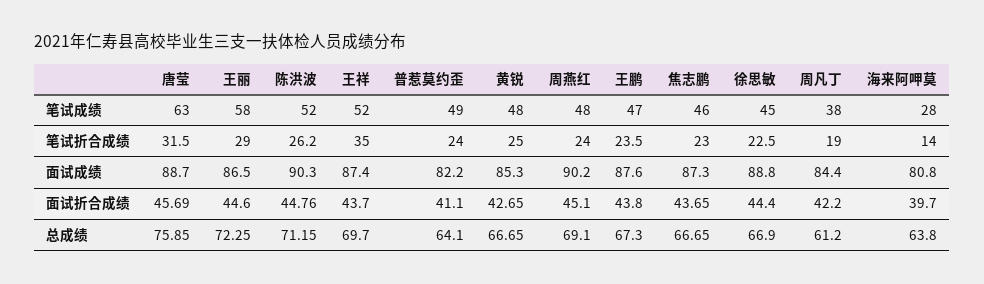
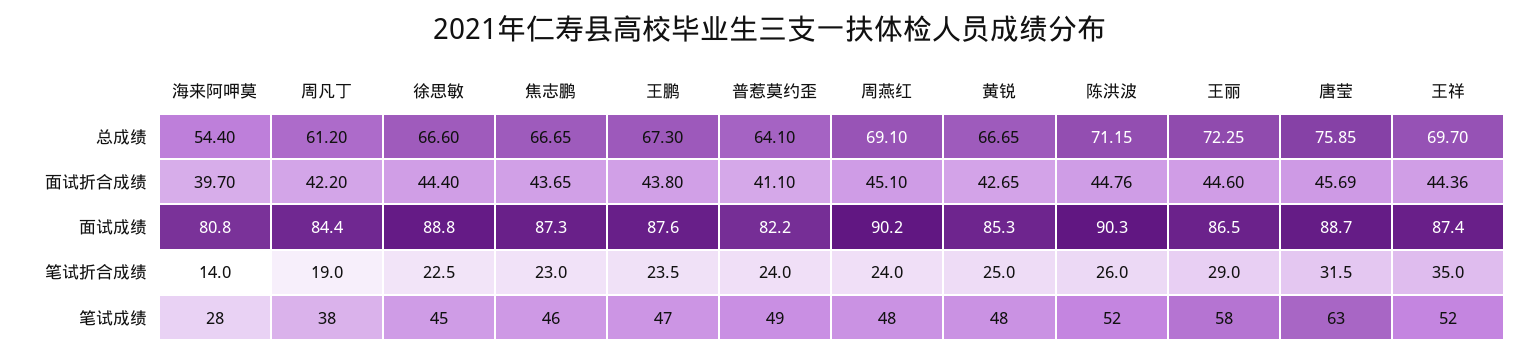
陈洪波, 笔试折合成绩: 26.2 -> 26
王祥, 面试折合成绩: 43.7 -> 44.36
徐思敏, 总成绩: 66.9 -> 66.6
海来阿呷莫, 总成绩: 63.8 -> 54.4

